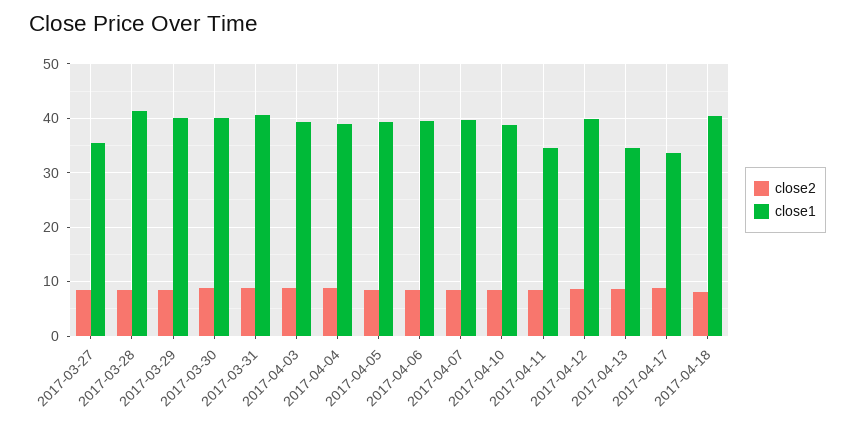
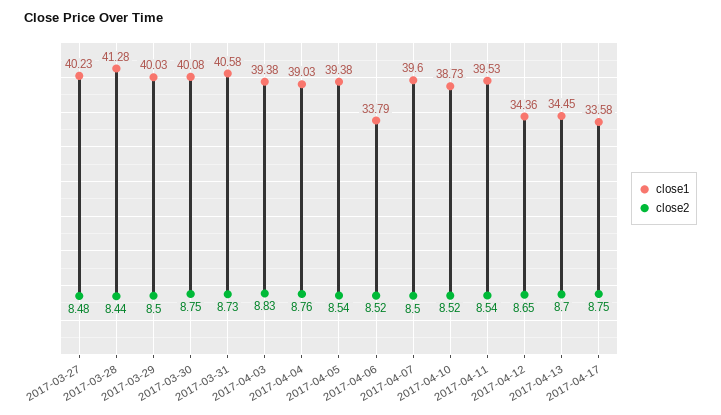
close1, 2017-03-27: 36 -> 40.23
close1, 2017-04-06: 40 -> 33.79
close1, 2017-04-11: 34 -> 39.53
close1, 2017-04-12: 40 -> 34.36
close2, 2017-04-18: 8 -> none
close1, 2017-04-18: 40 -> none

